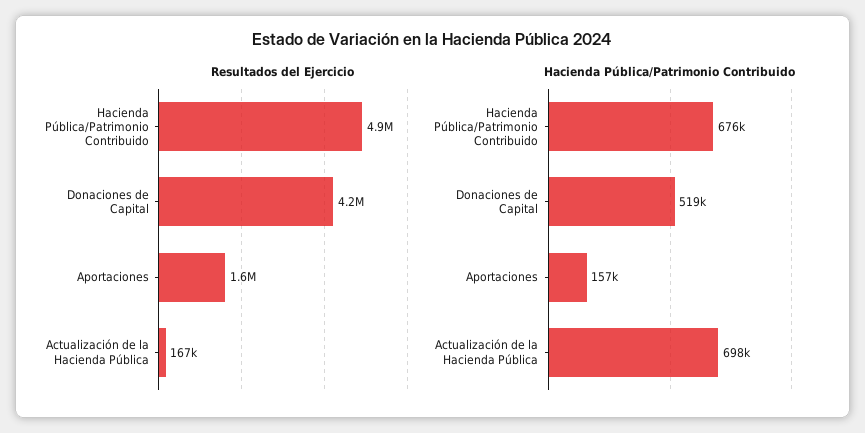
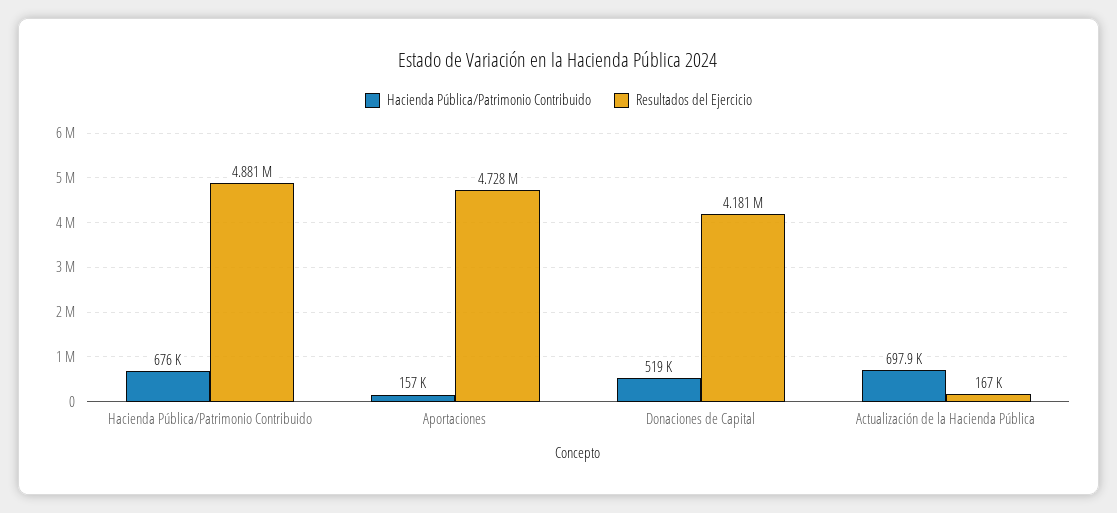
Resultados del Ejercicio, Aportaciones: 1600000 -> 4728000

